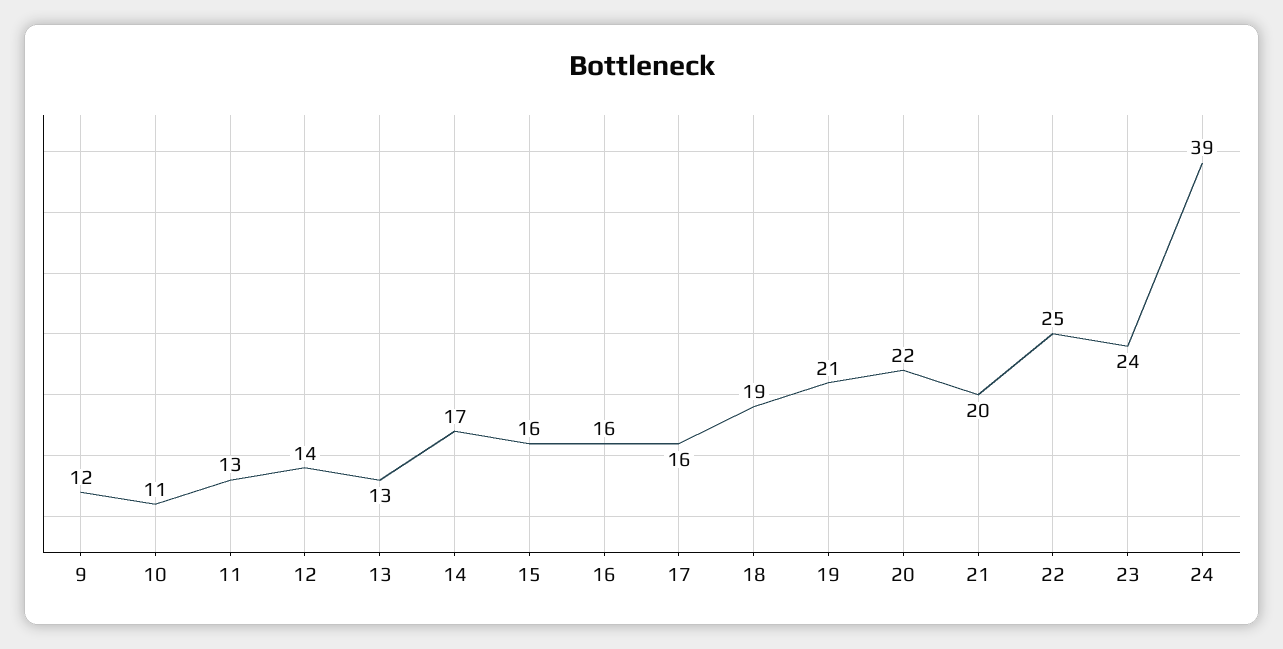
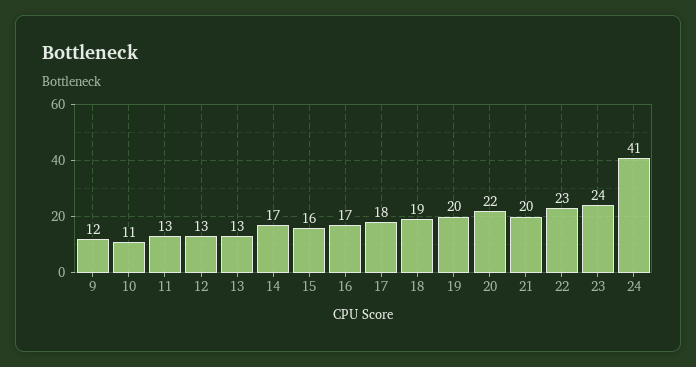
12: 14 -> 13
16: 16 -> 17
17: 16 -> 18
19: 21 -> 20
22: 25 -> 23
24: 39 -> 41

